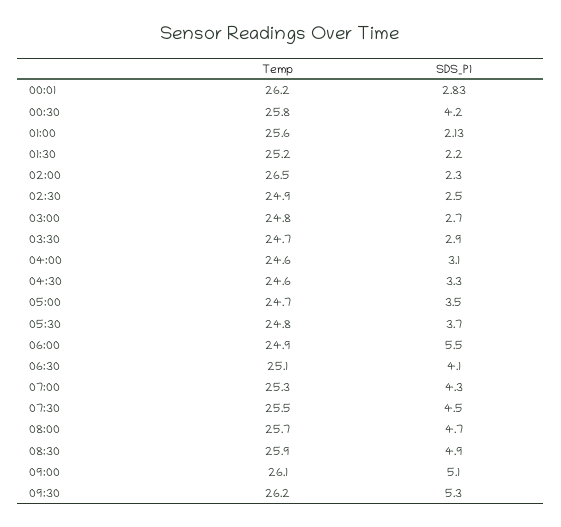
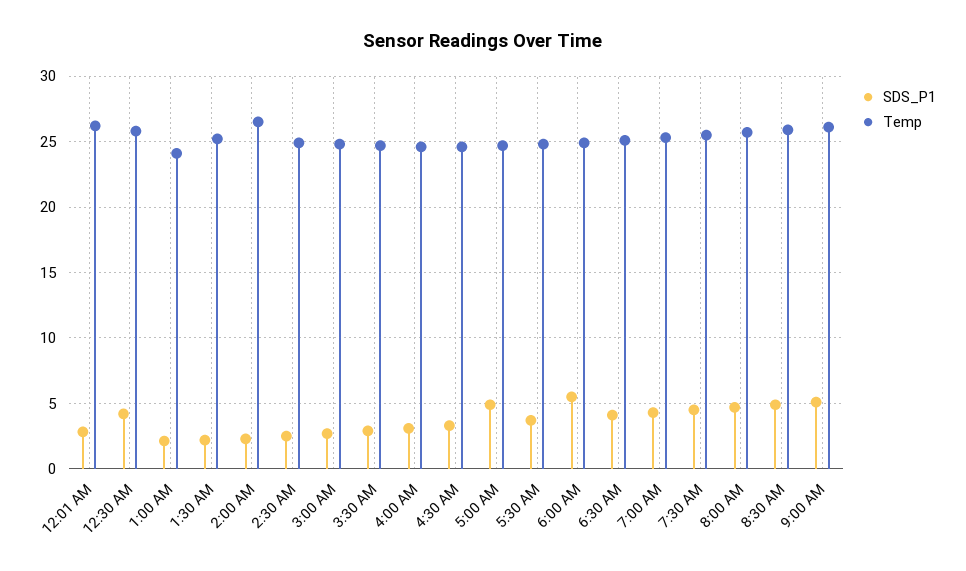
Temp, 01:00: 25.6 -> 24
SDS_P1, 05:00: 3.5 -> 5
Temp, 09:30: 26.2 -> none
SDS_P1, 09:30: 5.3 -> none

